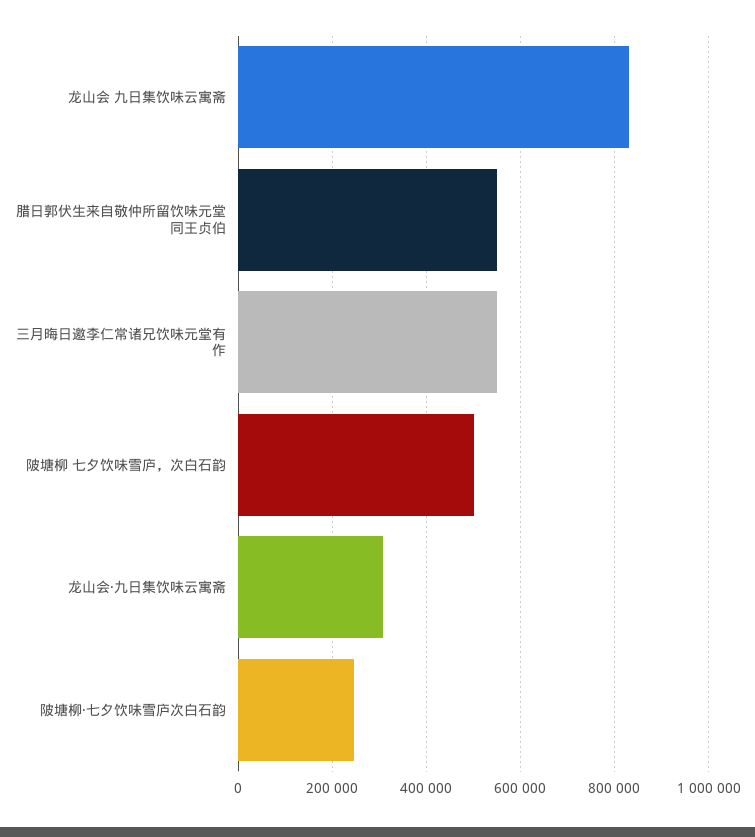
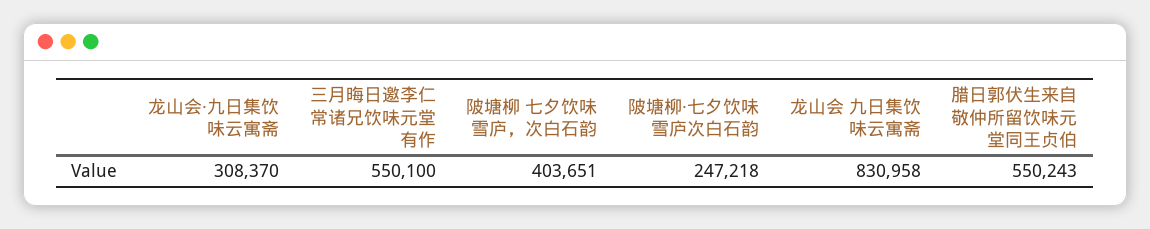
陂塘柳 七夕饮味雪庐，次白石韵: 500000 -> 403651

